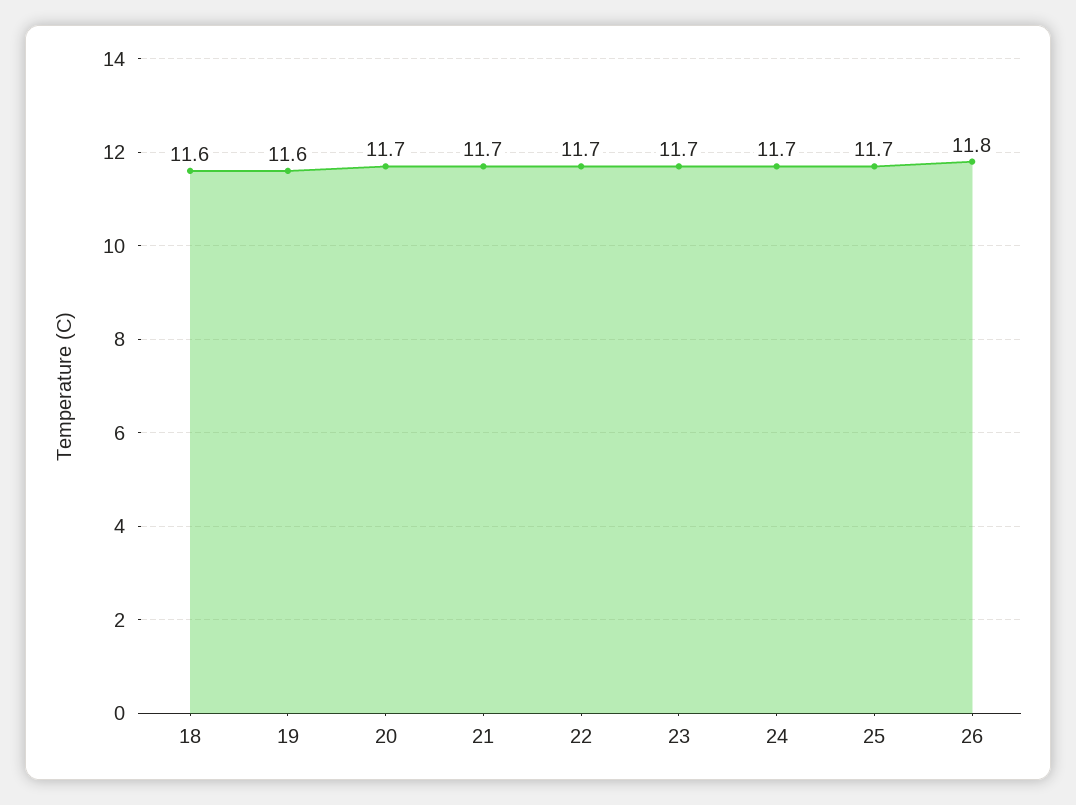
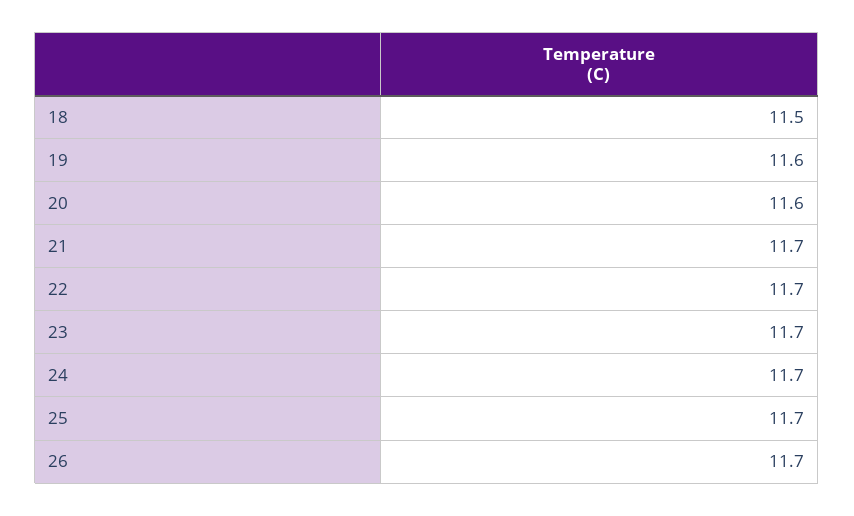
18: 11.6 -> 11.5
20: 11.7 -> 11.6
26: 11.8 -> 11.7

